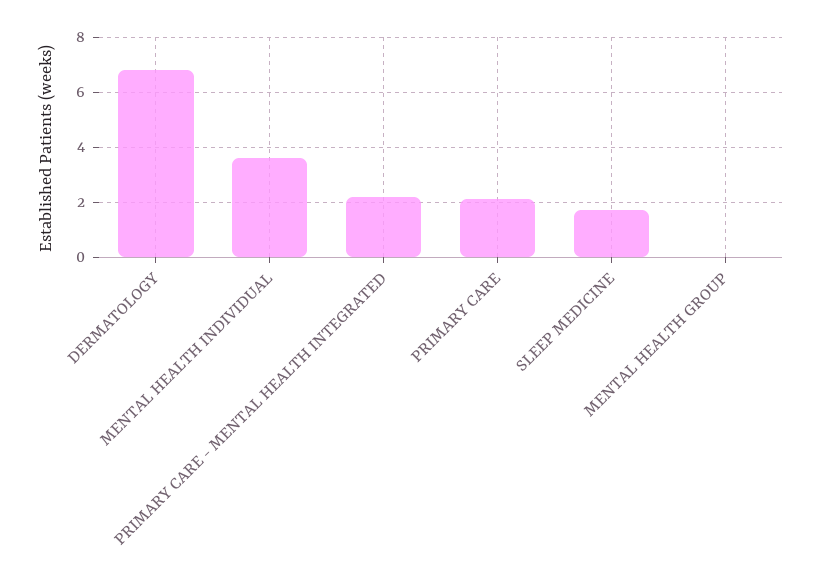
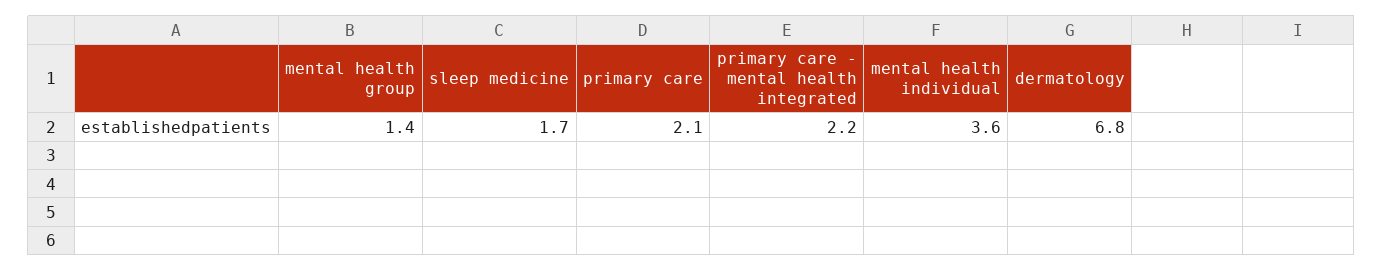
MENTAL HEALTH GROUP: 0 -> 1.4

